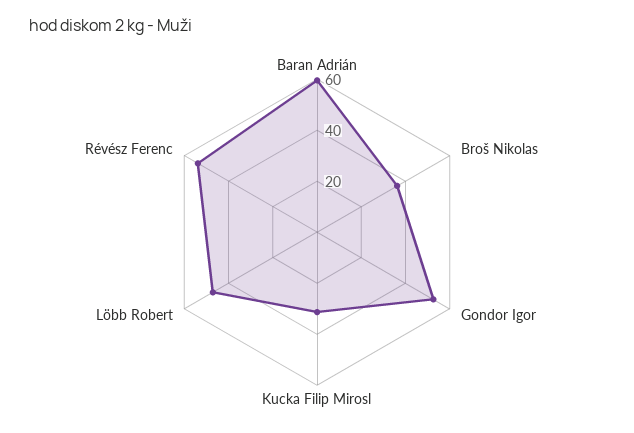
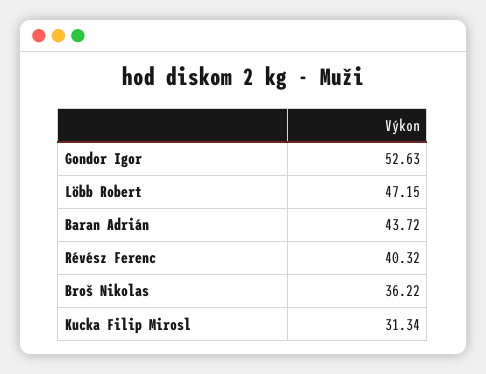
Baran Adrián: 60 -> 43.72
Révész Ferenc: 55 -> 40.32

